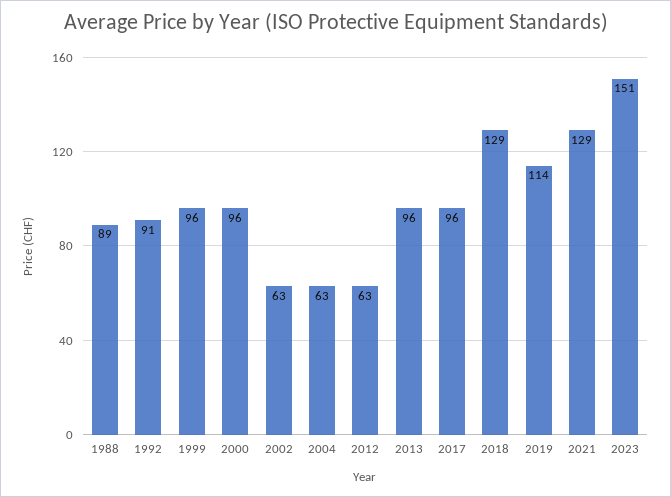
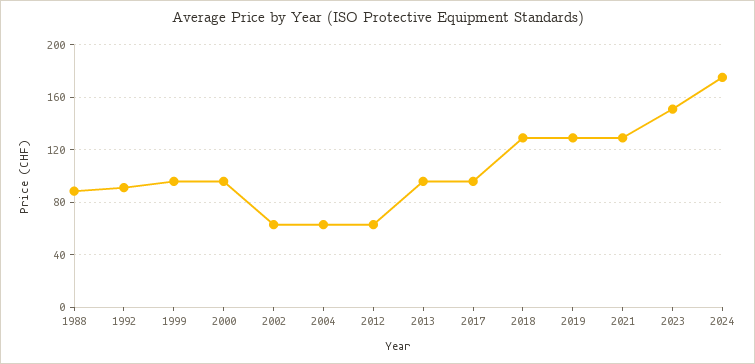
2019: 114 -> 130
2024: none -> 175

